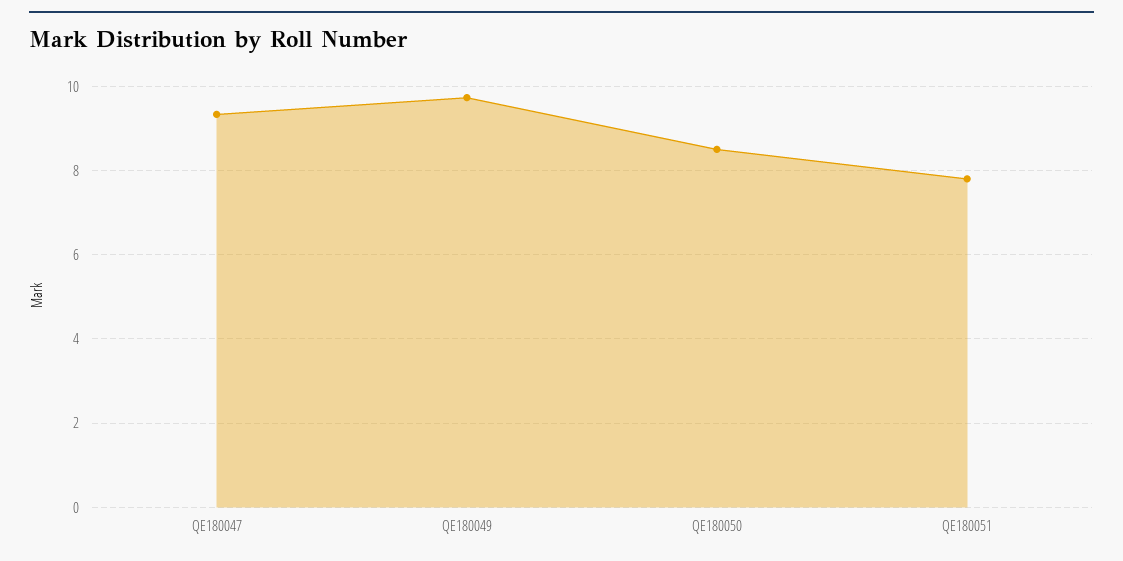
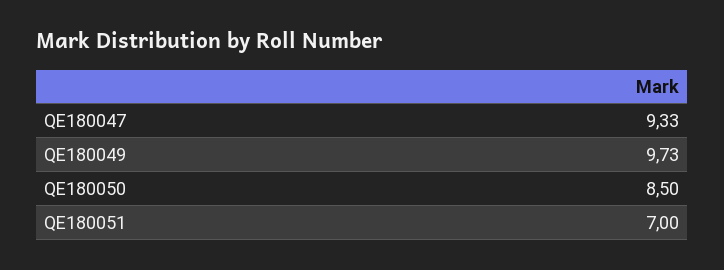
QE180051: 7.8 -> 7

